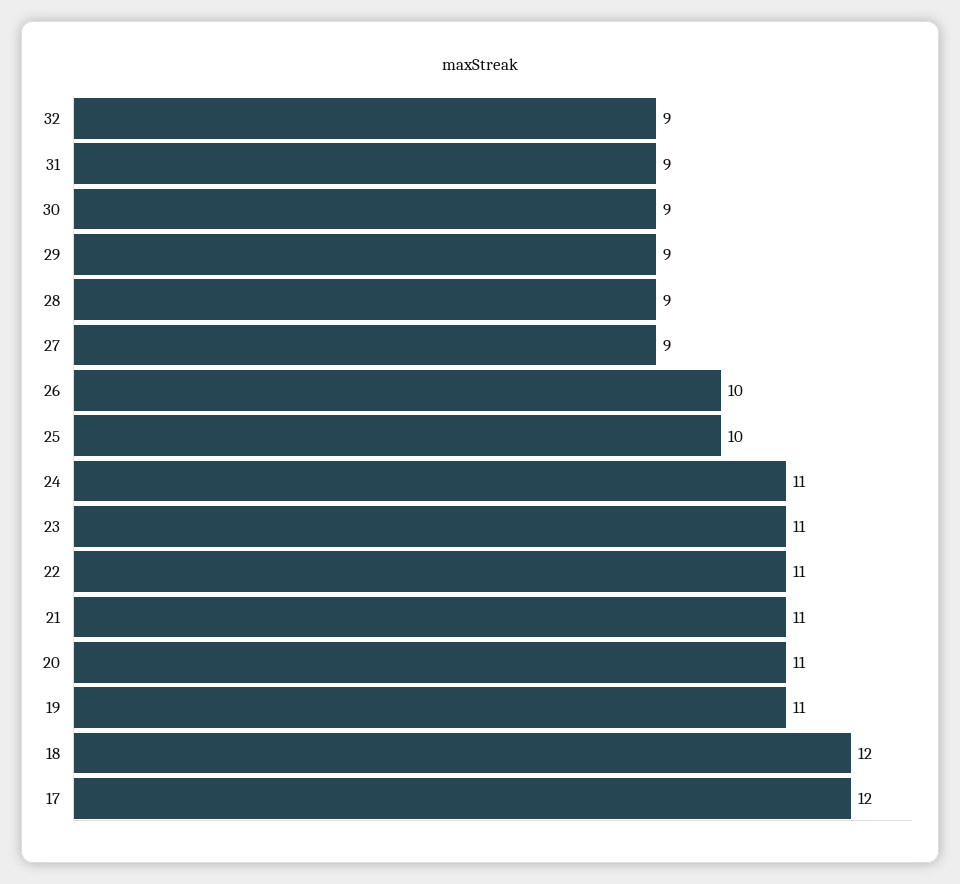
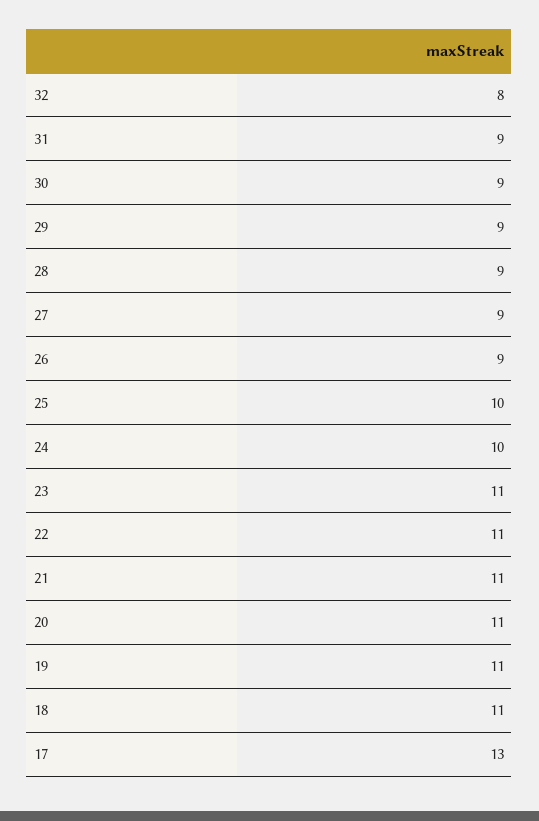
32: 9 -> 8
26: 10 -> 9
24: 11 -> 10
18: 12 -> 11
17: 12 -> 13

